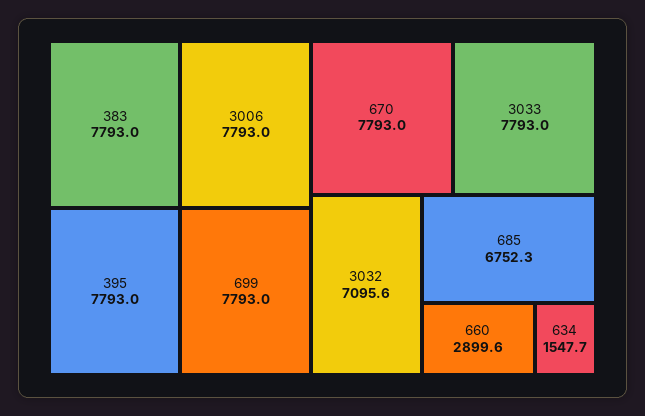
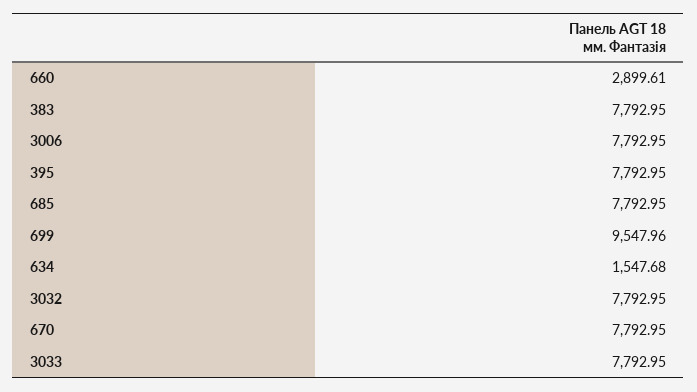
699: 7793 -> 9547.96
3032: 7095.6 -> 7792.95
685: 6752.3 -> 7792.95

